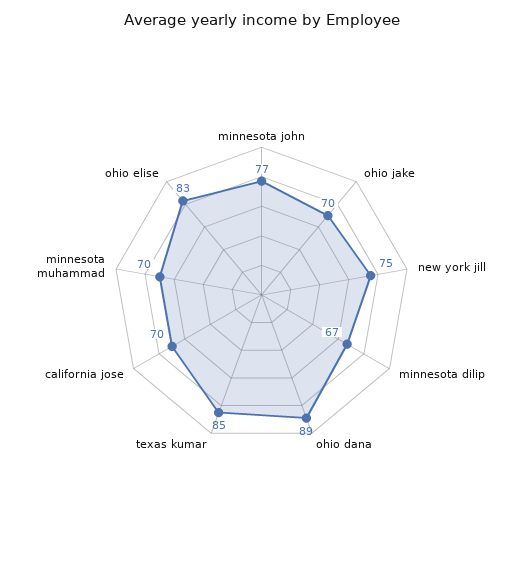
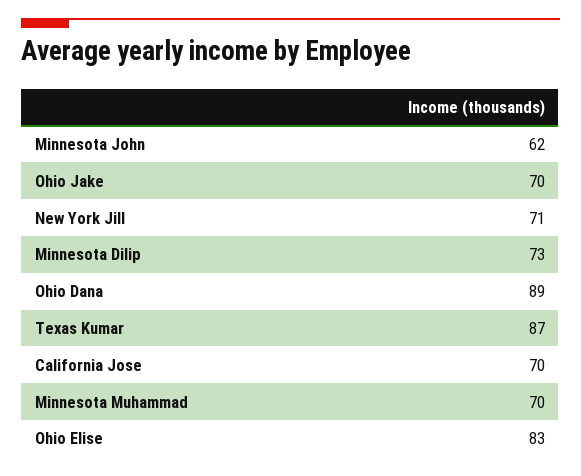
minnesota john: 77 -> 62
new york jill: 75 -> 71
minnesota dilip: 67 -> 73
texas kumar: 85 -> 87

